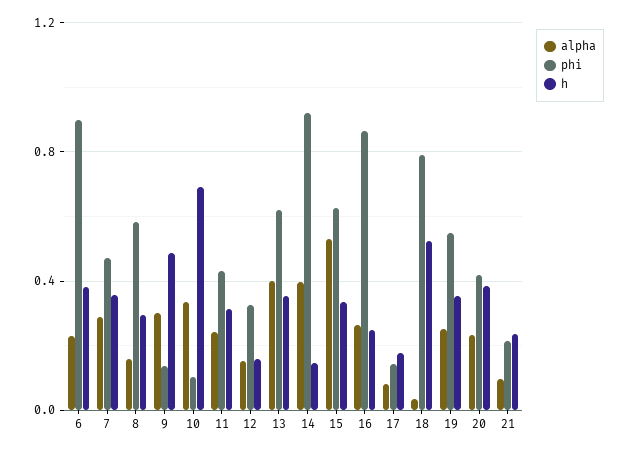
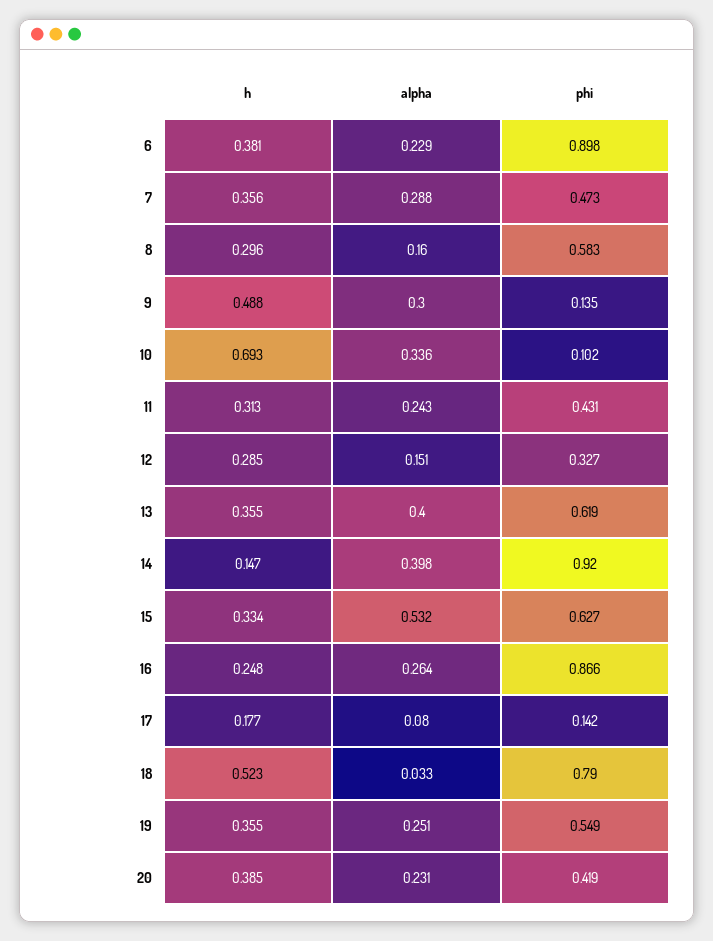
h, 12: 0.15 -> 0.285
alpha, 21: 0.1 -> none
phi, 21: 0.2 -> none
h, 21: 0.25 -> none

